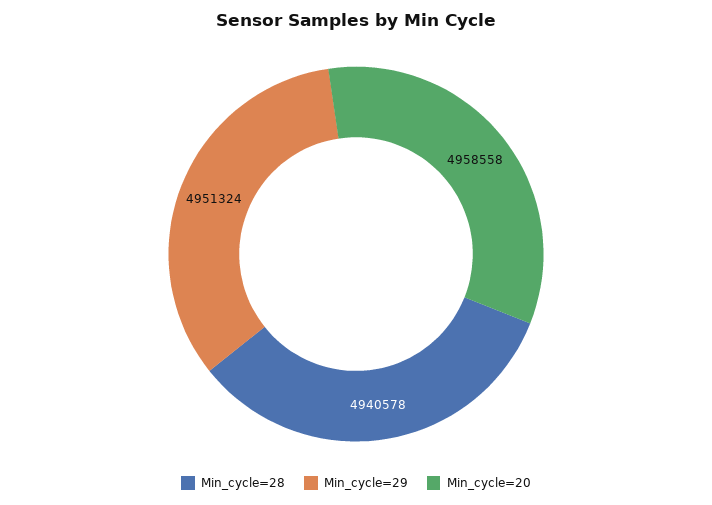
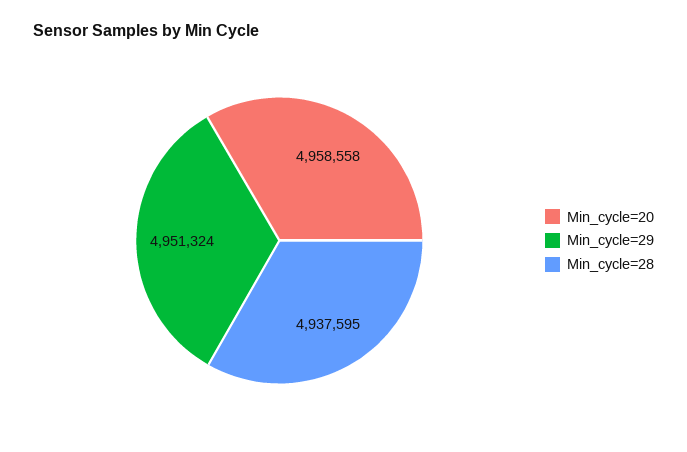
Min_cycle=28: 4940578 -> 4937595

